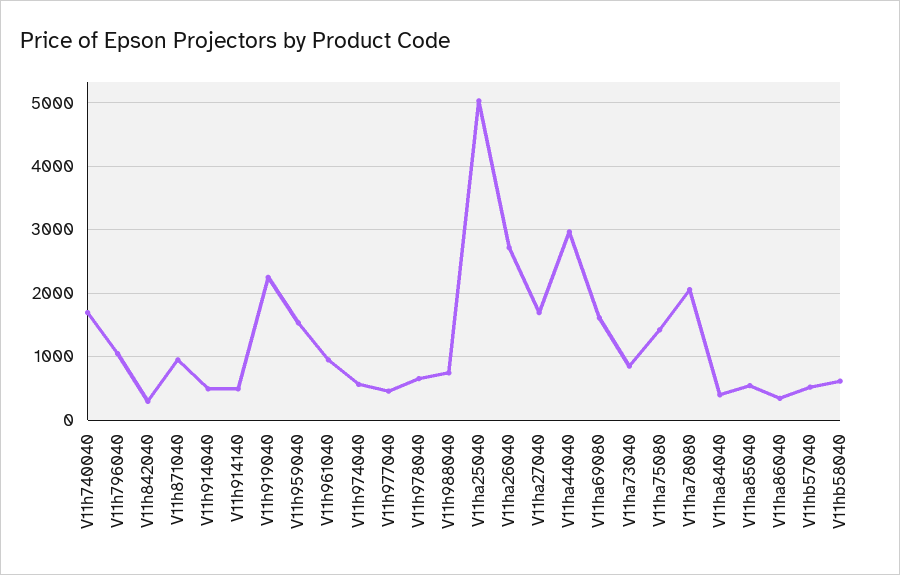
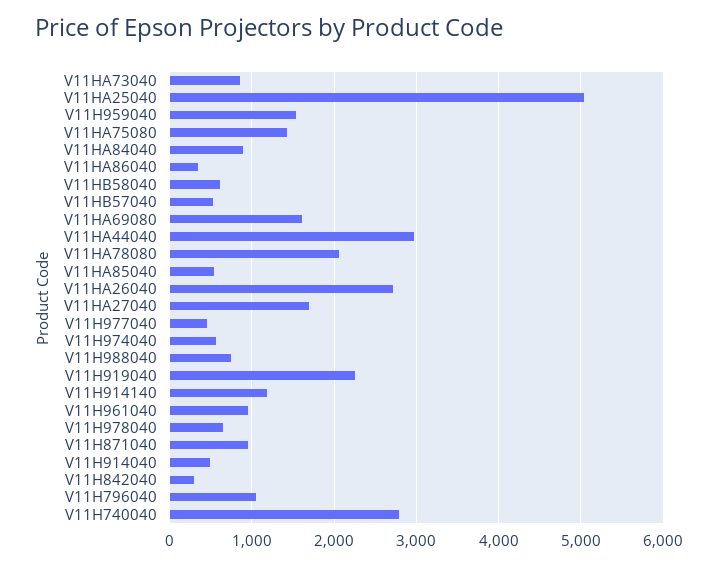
V11h740040: 1700 -> 2800
V11h914140: 500 -> 1200
V11ha84040: 400 -> 900

